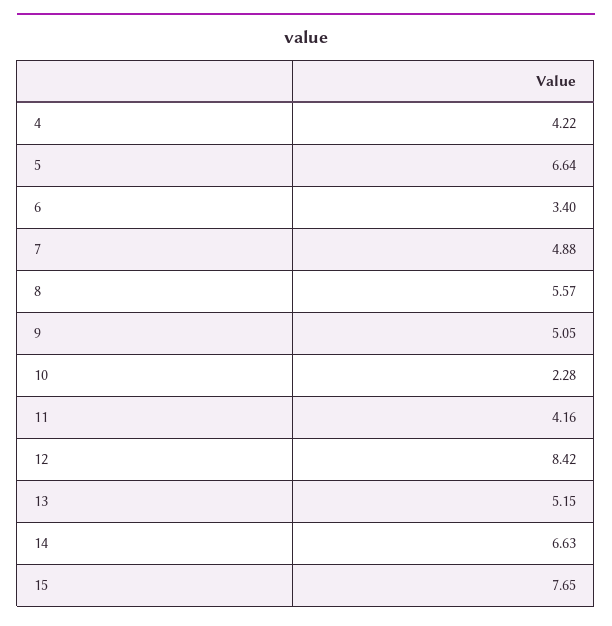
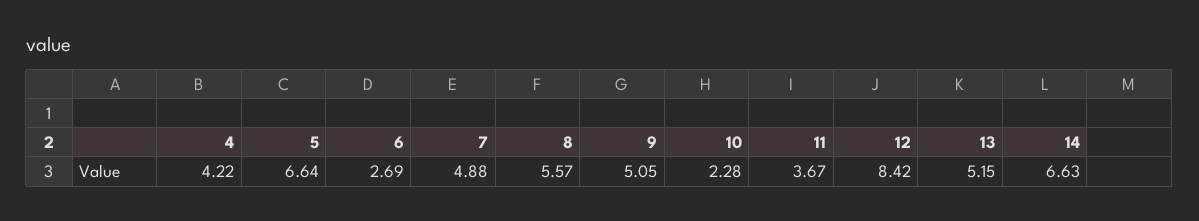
6: 3.4 -> 2.69
11: 4.16 -> 3.67
15: 7.65 -> none

